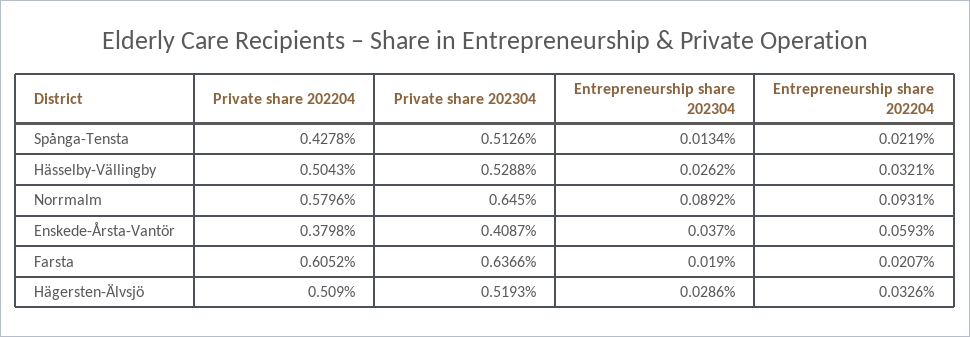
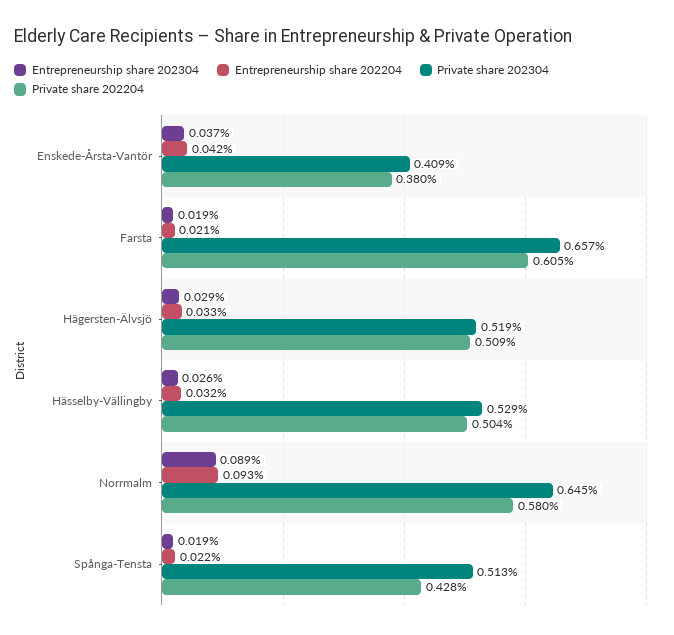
Entrepreneurship share 202304, Spånga-Tensta: 0.0134 -> 0.019
Entrepreneurship share 202204, Enskede-Årsta-Vantör: 0.0593 -> 0.042
Private share 202304, Farsta: 0.6366 -> 0.657

